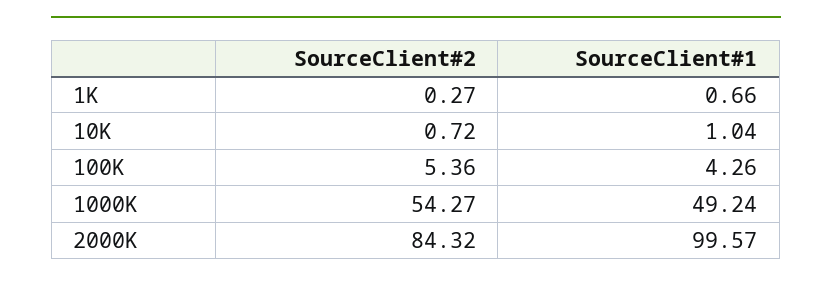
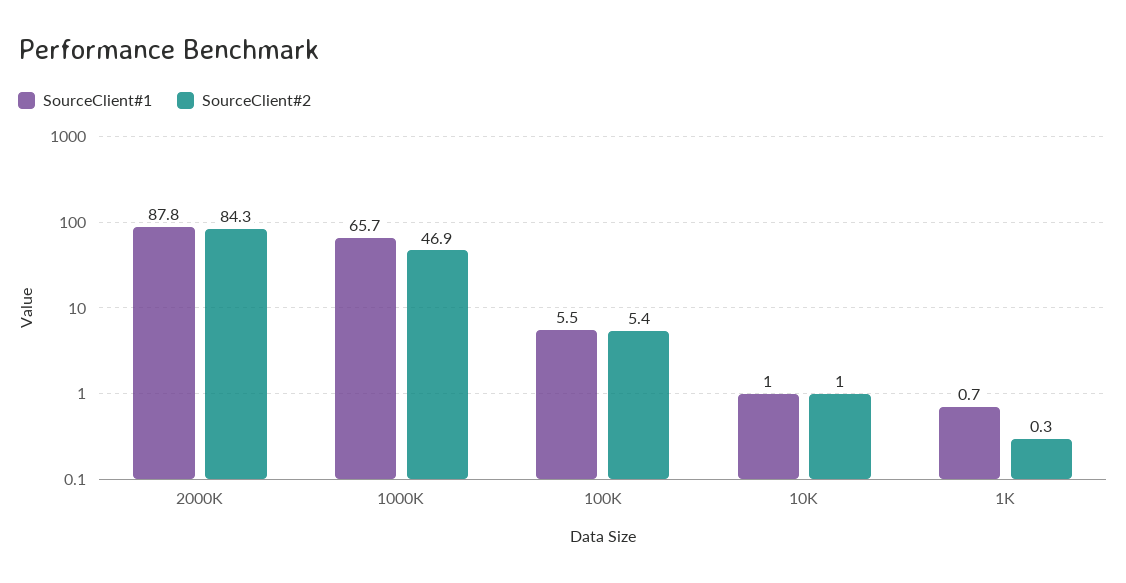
SourceClient#2, 10K: 0.72 -> 1
SourceClient#1, 100K: 4.26 -> 5.5
SourceClient#2, 1000K: 54.27 -> 46.9
SourceClient#1, 1000K: 49.24 -> 65.7
SourceClient#1, 2000K: 99.57 -> 87.8

